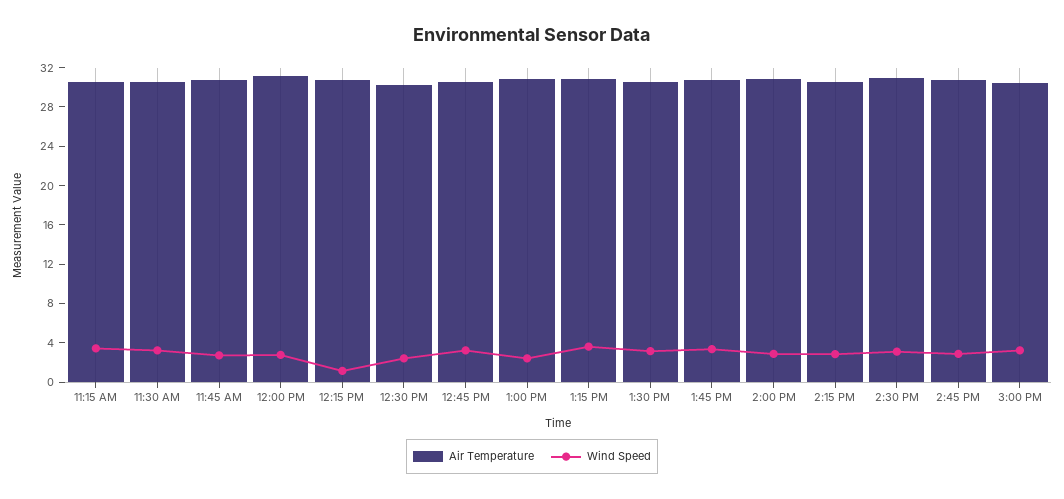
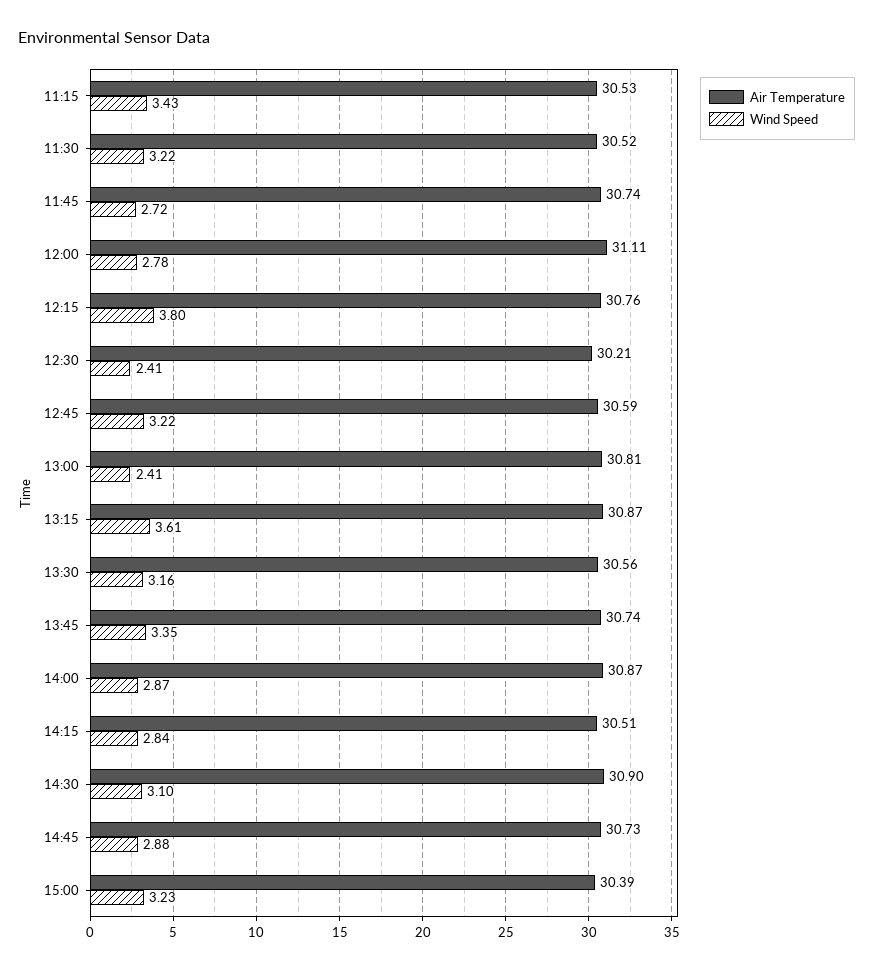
Wind Speed, 12:15 PM: 1 -> 3.8

